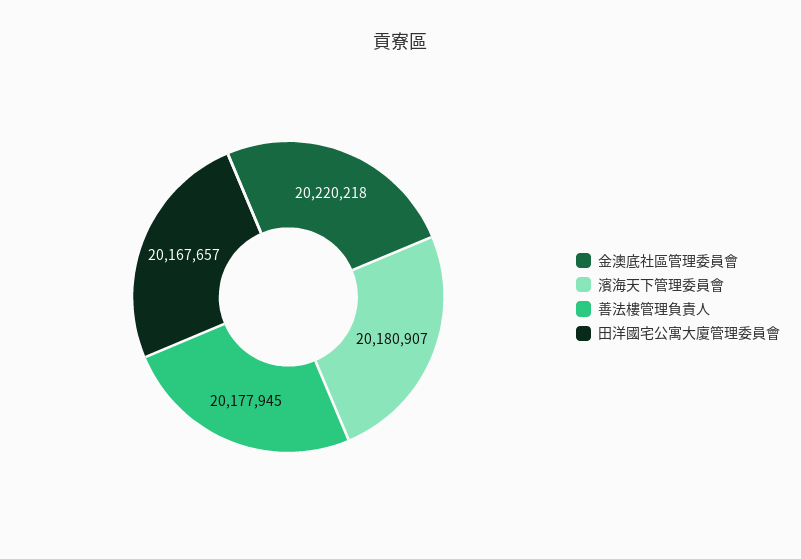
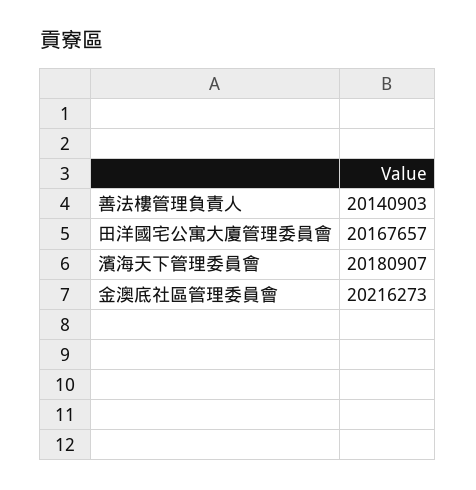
金澳底社區管理委員會: 20220218 -> 20216273
善法樓管理負責人: 20177945 -> 20140903

